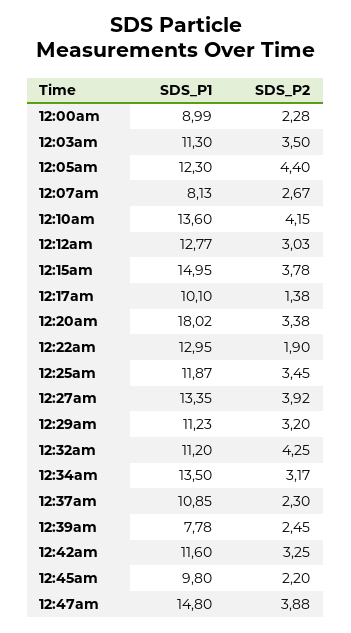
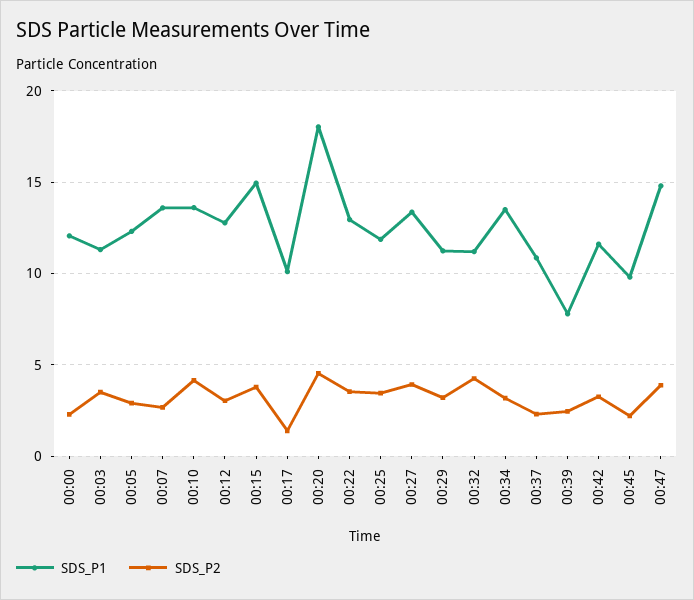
SDS_P1, 12:00am: 8.99 -> 12
SDS_P2, 12:05am: 4.4 -> 3
SDS_P1, 12:07am: 8.13 -> 13.5
SDS_P2, 12:20am: 3.38 -> 4.5
SDS_P2, 12:22am: 1.9 -> 3.5

